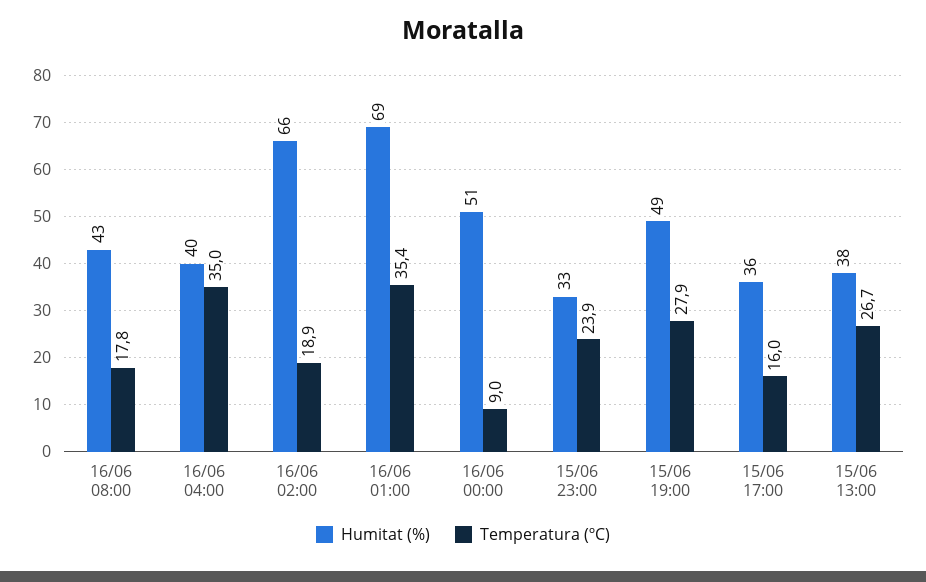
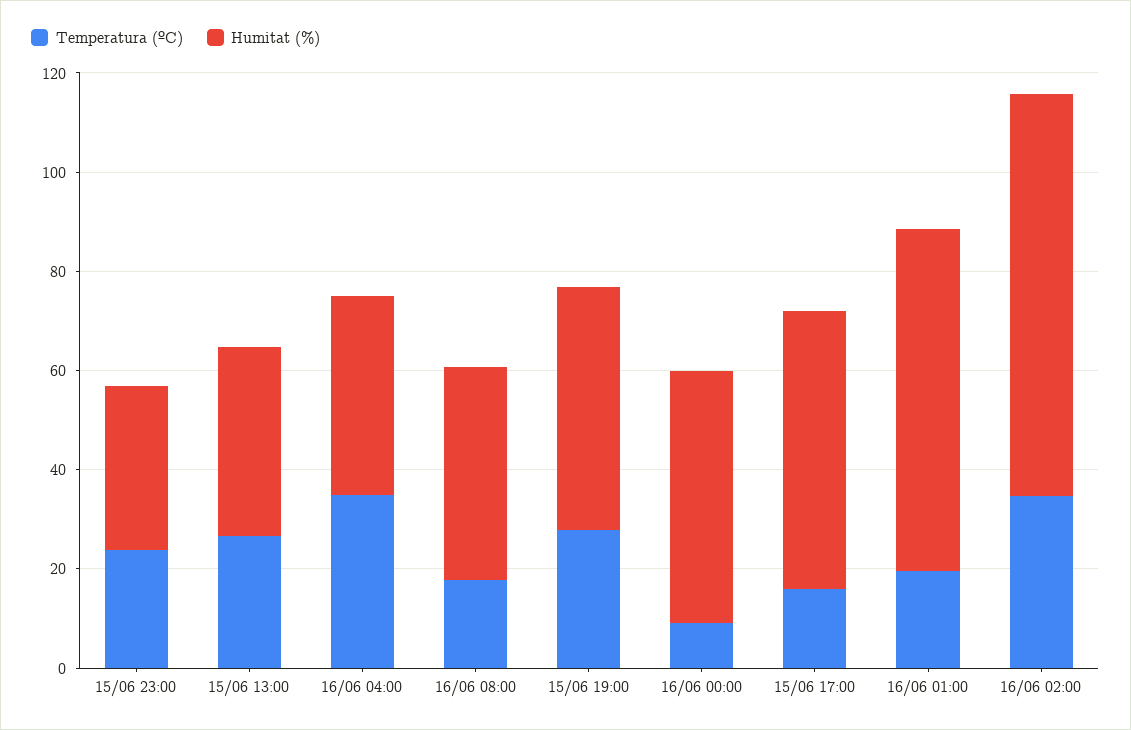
Humitat (%), 16/06 02:00: 66 -> 80
Temperatura (ºC), 16/06 02:00: 18.9 -> 35
Temperatura (ºC), 16/06 01:00: 35.4 -> 20
Humitat (%), 15/06 17:00: 36 -> 55

